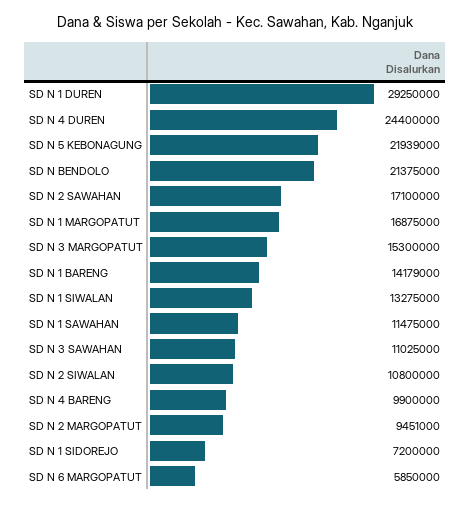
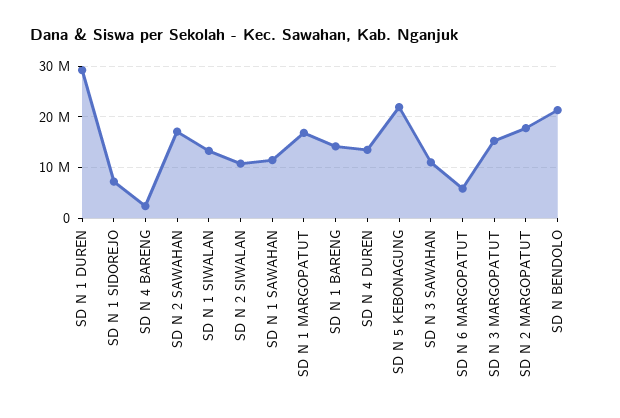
SD N 4 DUREN: 24400000 -> 14000000
SD N 4 BARENG: 9900000 -> 2000000
SD N 2 MARGOPATUT: 9451000 -> 18000000

